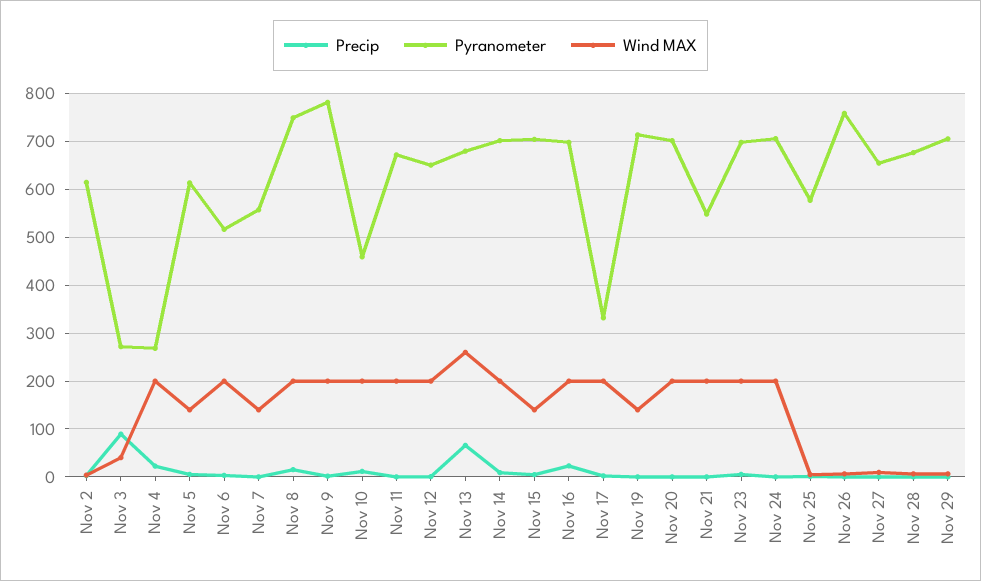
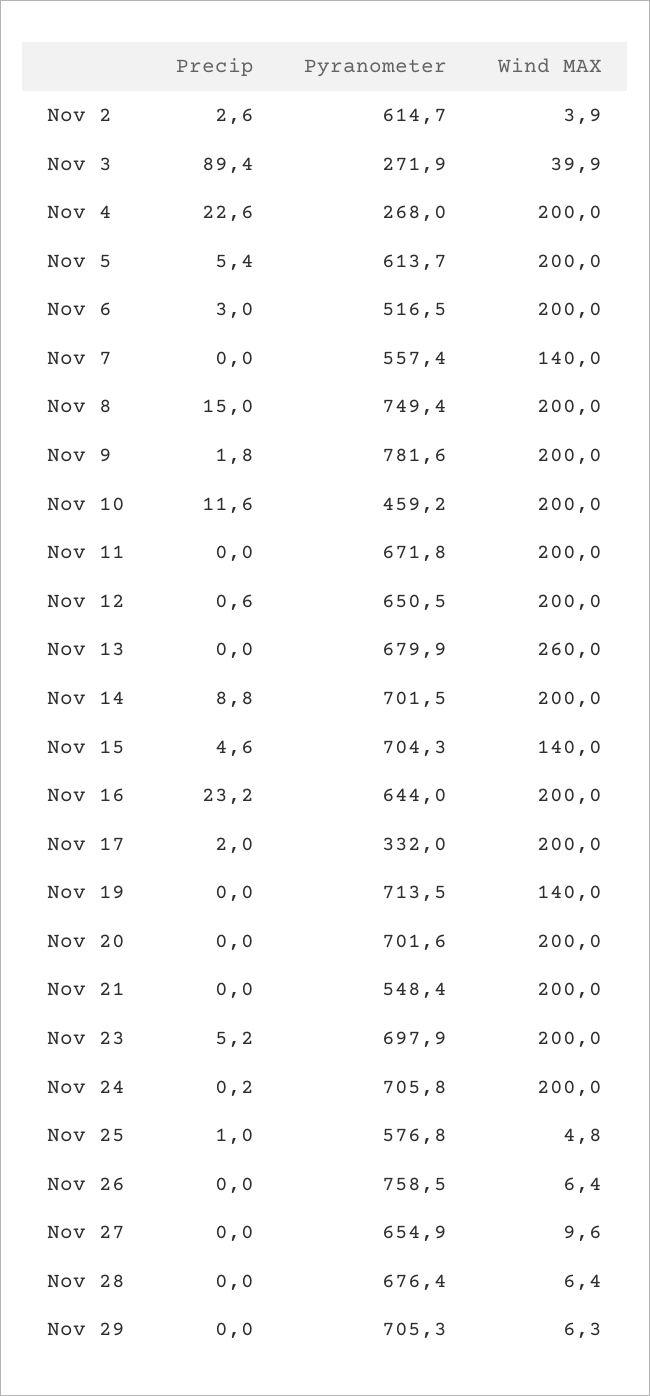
Wind MAX, Nov 5: 140 -> 200
Precip, Nov 13: 60 -> 0
Pyranometer, Nov 16: 700 -> 644

